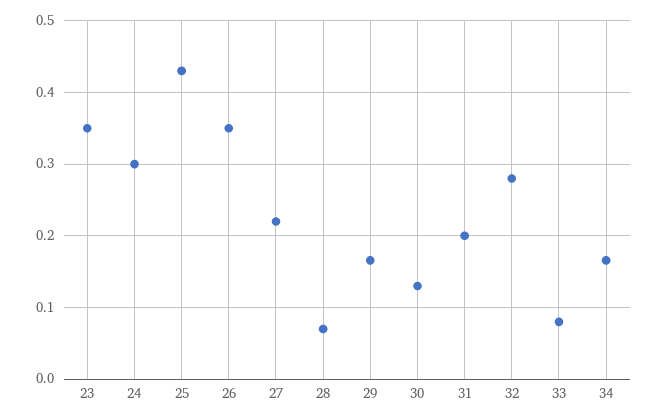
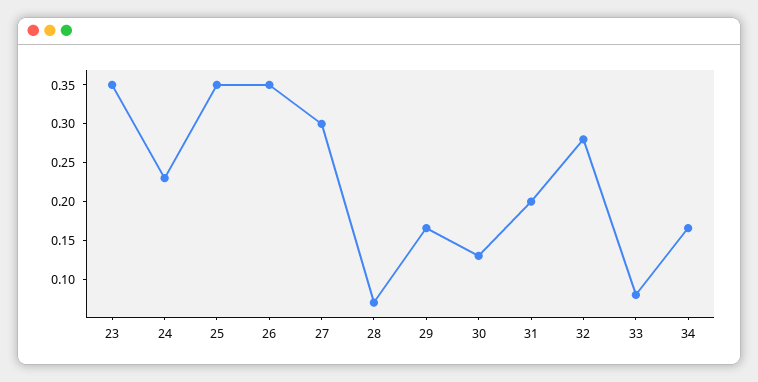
24: 0.3 -> 0.225
25: 0.43 -> 0.35
27: 0.22 -> 0.3

